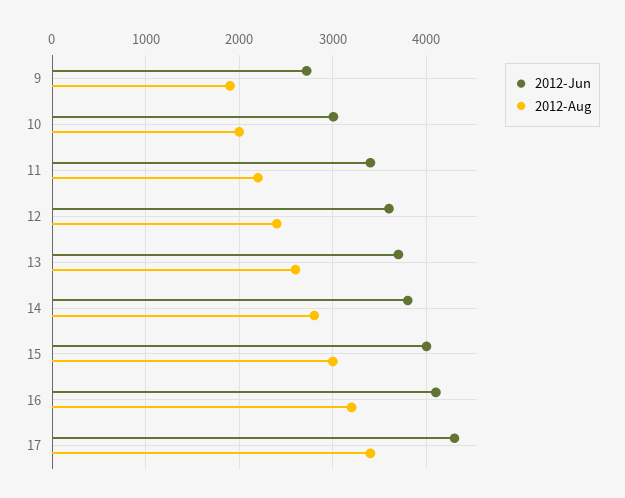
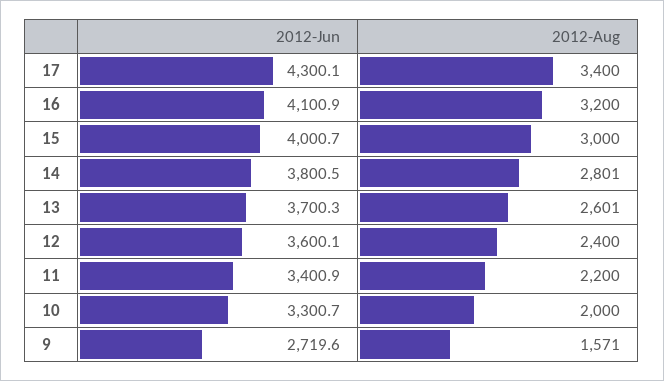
2012-Aug, 9: 1900 -> 1571
2012-Jun, 10: 3000 -> 3300.7

